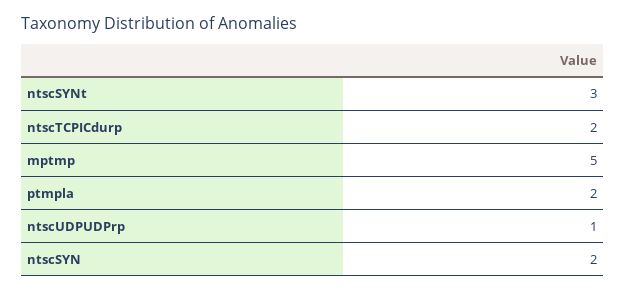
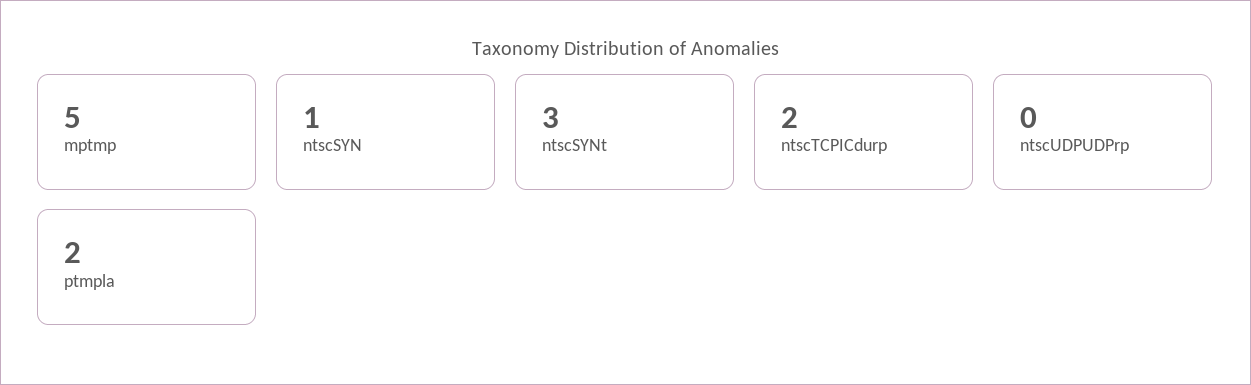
ntscUDPUDPrp: 1 -> 0
ntscSYN: 2 -> 1

